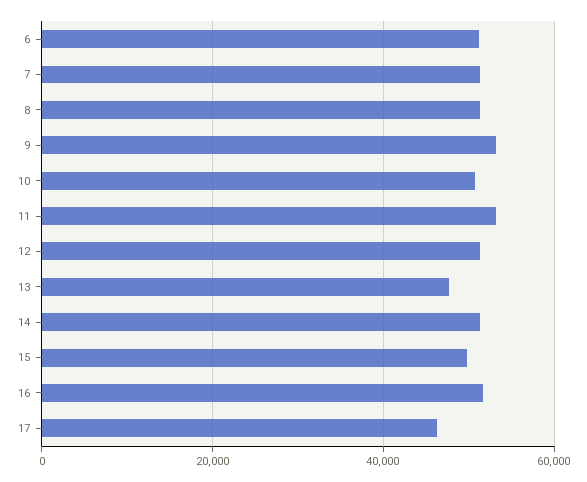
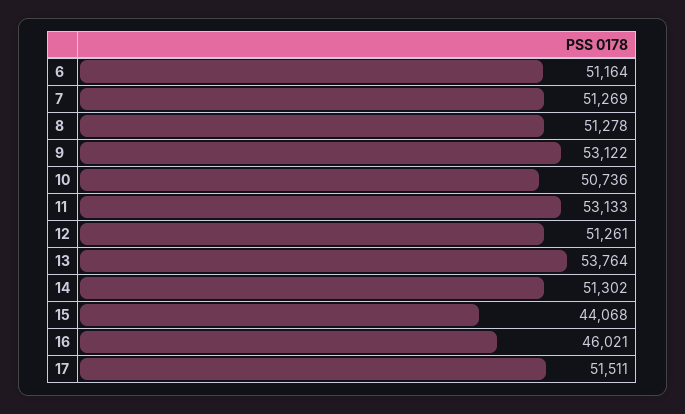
13: 48000 -> 53764
15: 50000 -> 44068
16: 52000 -> 46021
17: 46000 -> 51511

